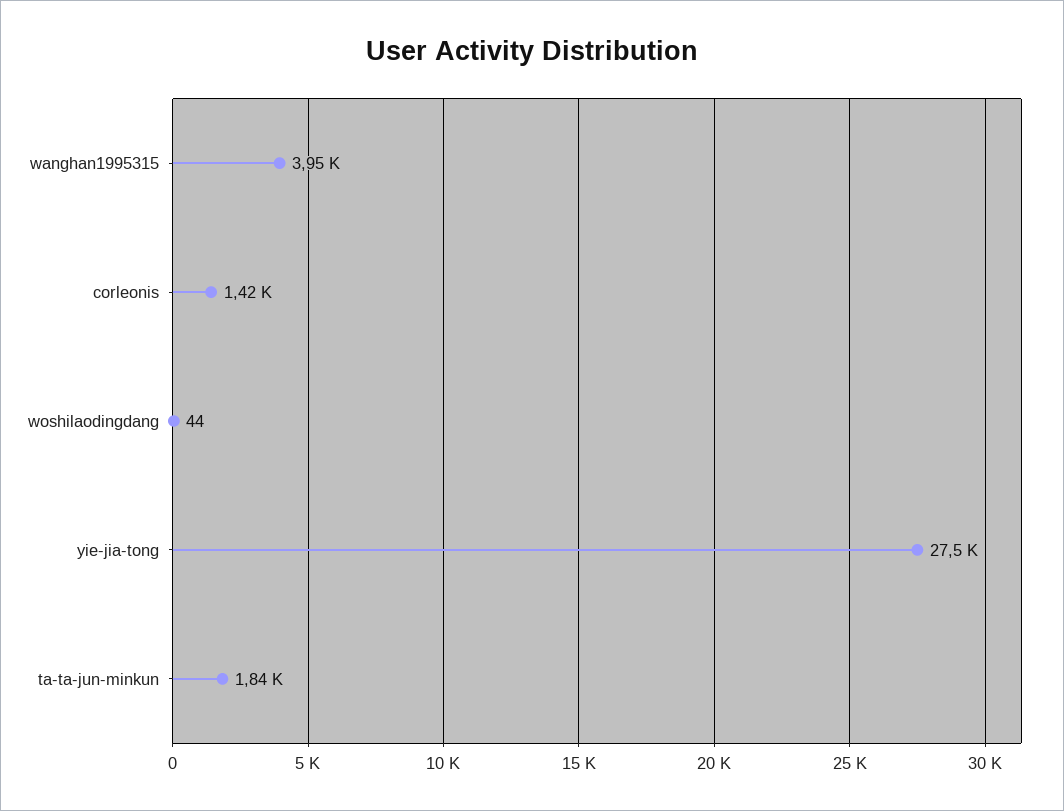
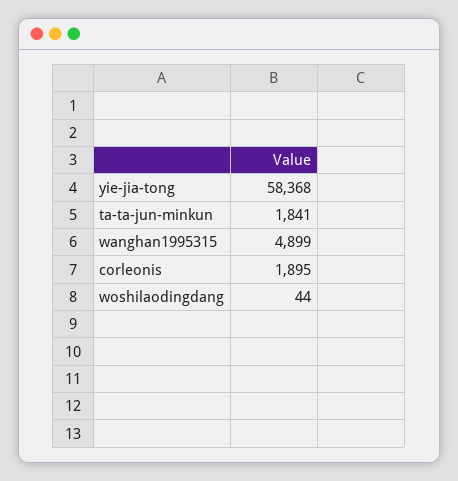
wanghan1995315: 3950 -> 4899
corleonis: 1420 -> 1895
yie-jia-tong: 27500 -> 58368

